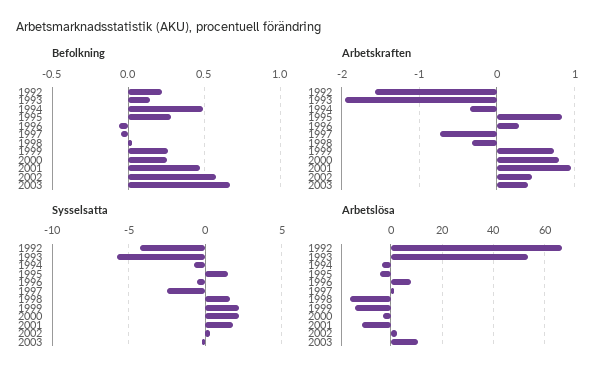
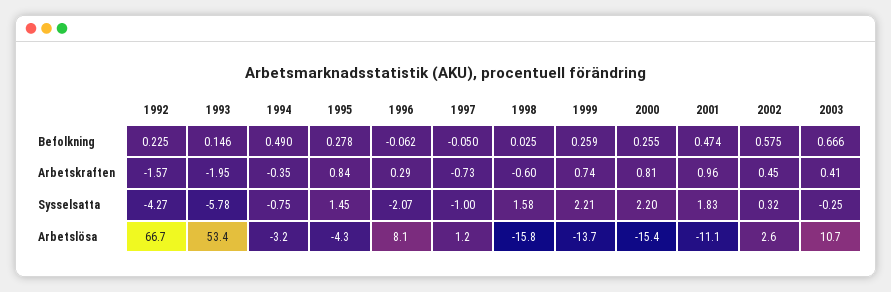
Arbetskraften, 1998: -0.3 -> -0.6
Sysselsatta, 1996: -0.5 -> -2.07
Sysselsatta, 1997: -2.5 -> -1
Arbetslösa, 2000: -2.5 -> -15.4

